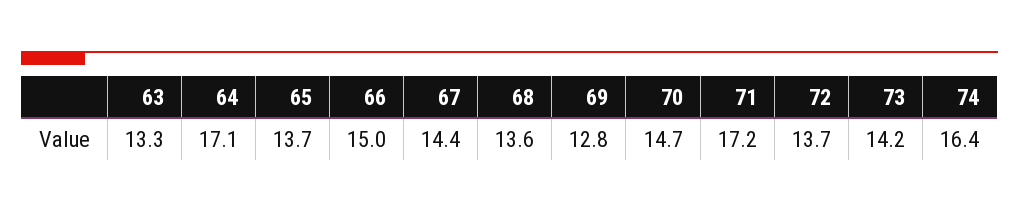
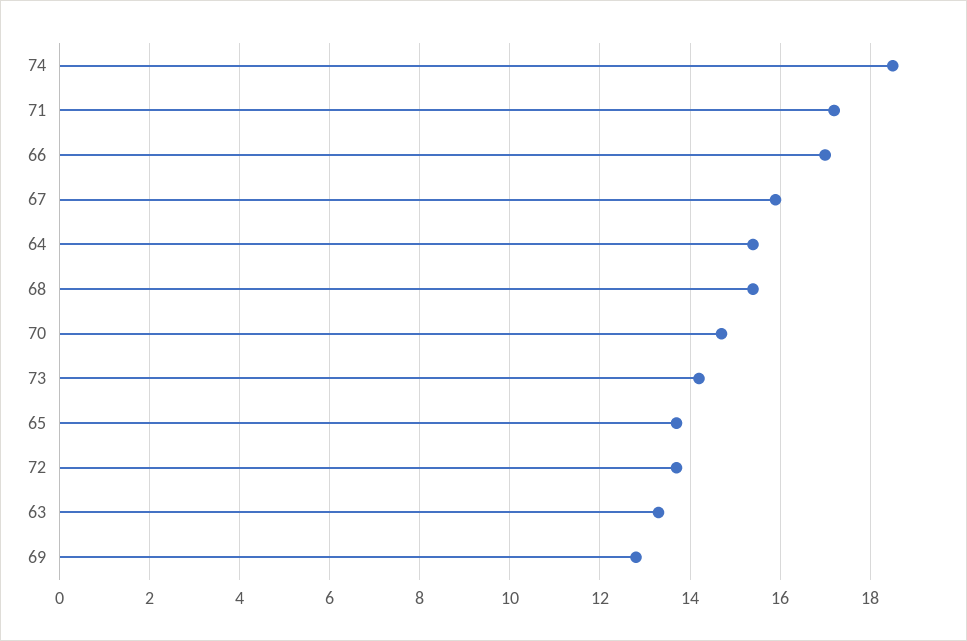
64: 17.1 -> 15.5
66: 15 -> 17
67: 14.4 -> 16
68: 13.6 -> 15.5
74: 16.4 -> 18.5

